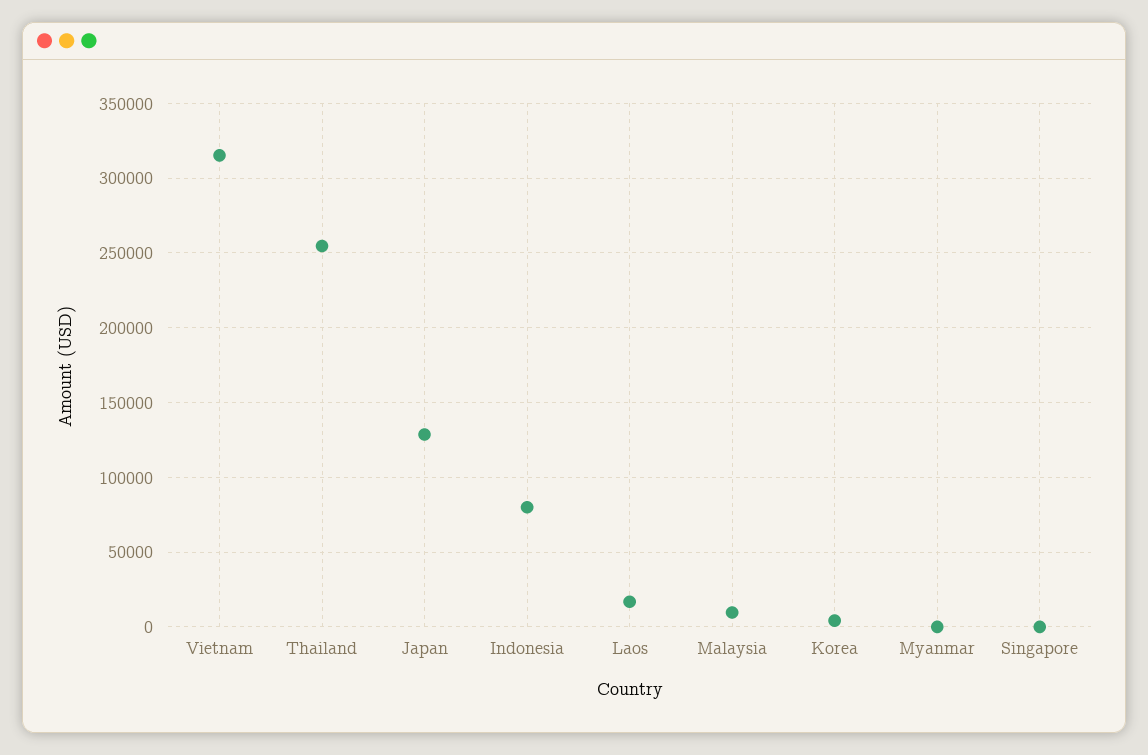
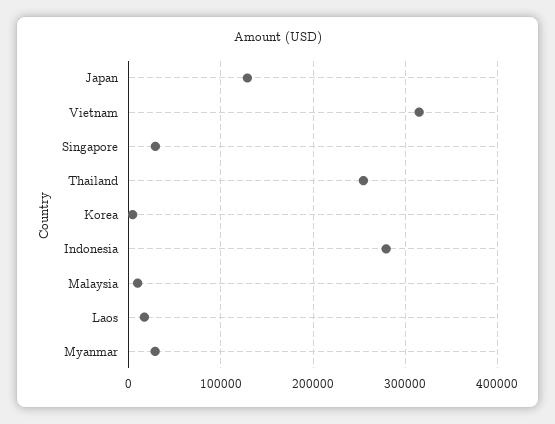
Indonesia: 80000 -> 280000
Myanmar: 0 -> 30000
Singapore: 0 -> 30000

